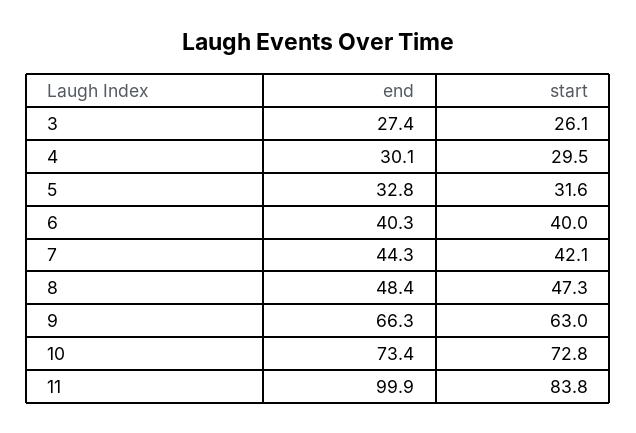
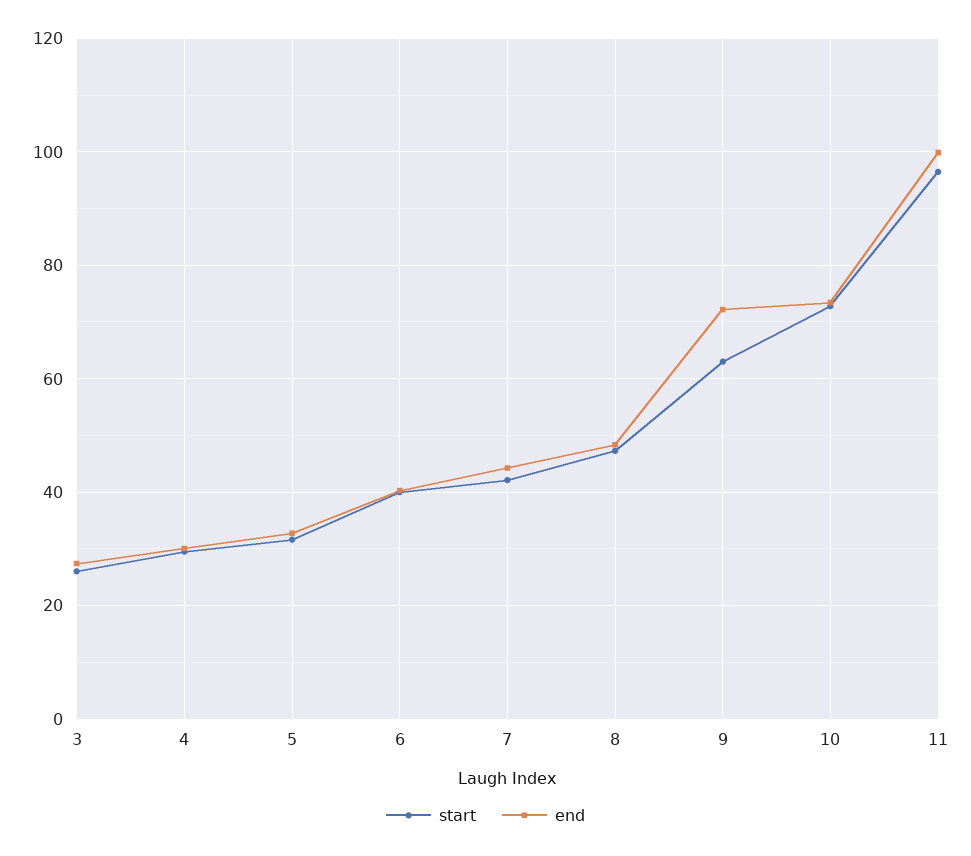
end, 9: 66.3 -> 72
start, 11: 83.8 -> 96

